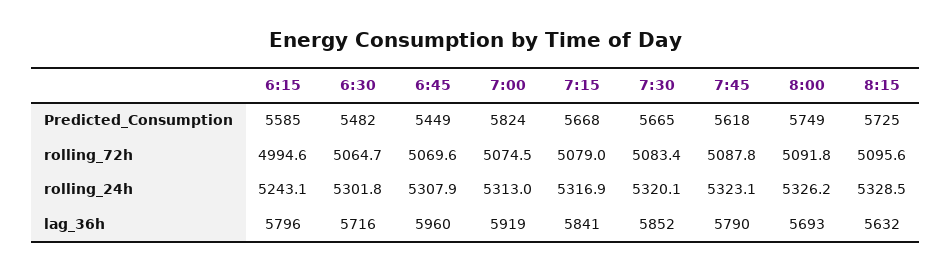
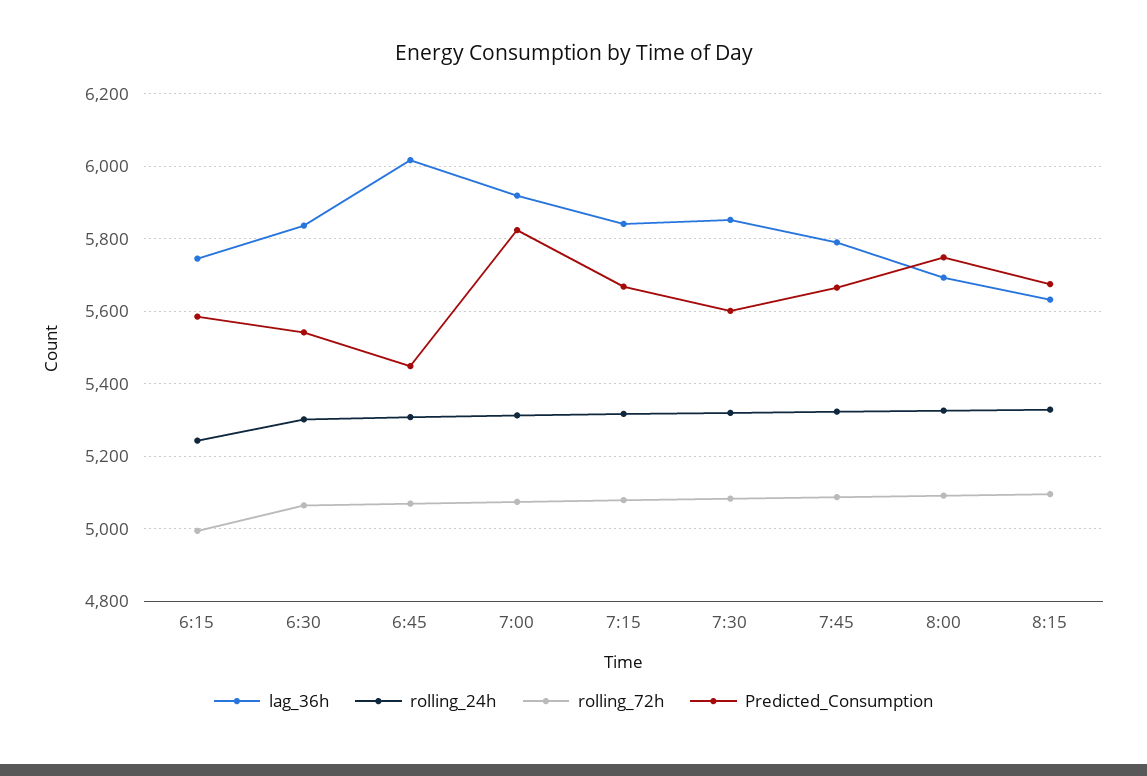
Predicted_Consumption, 6:30: 5482 -> 5540
Predicted_Consumption, 7:30: 5665 -> 5600
Predicted_Consumption, 7:45: 5618 -> 5660
Predicted_Consumption, 8:15: 5725 -> 5680
lag_36h, 6:15: 5796 -> 5740
lag_36h, 6:30: 5716 -> 5840
lag_36h, 6:45: 5960 -> 6020

